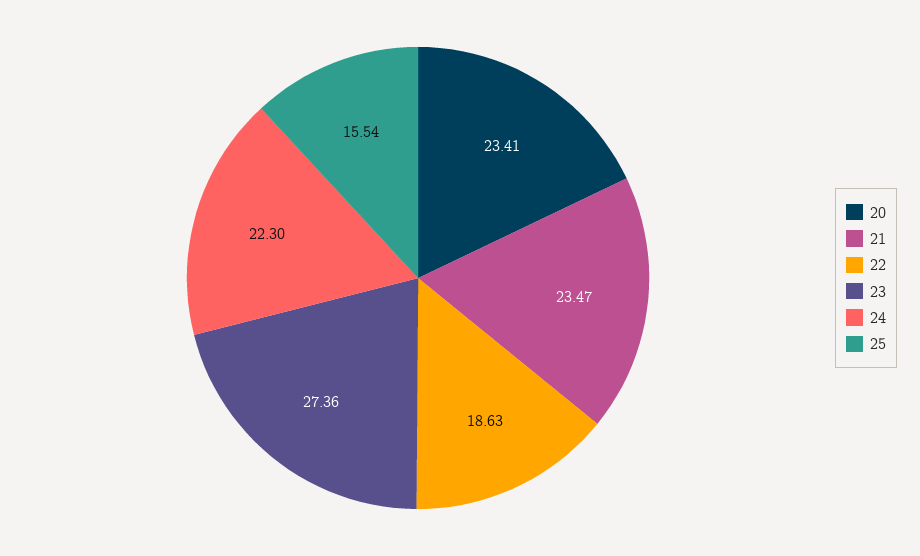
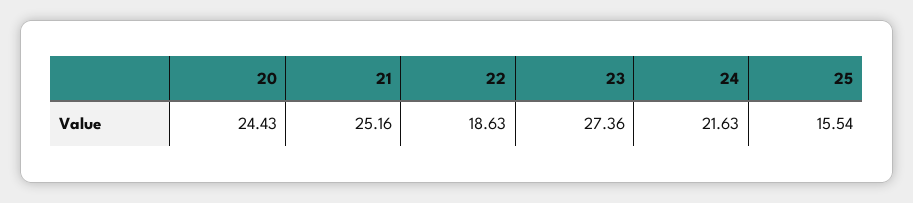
20: 23.41 -> 24.43
21: 23.47 -> 25.16
24: 22.3 -> 21.63

